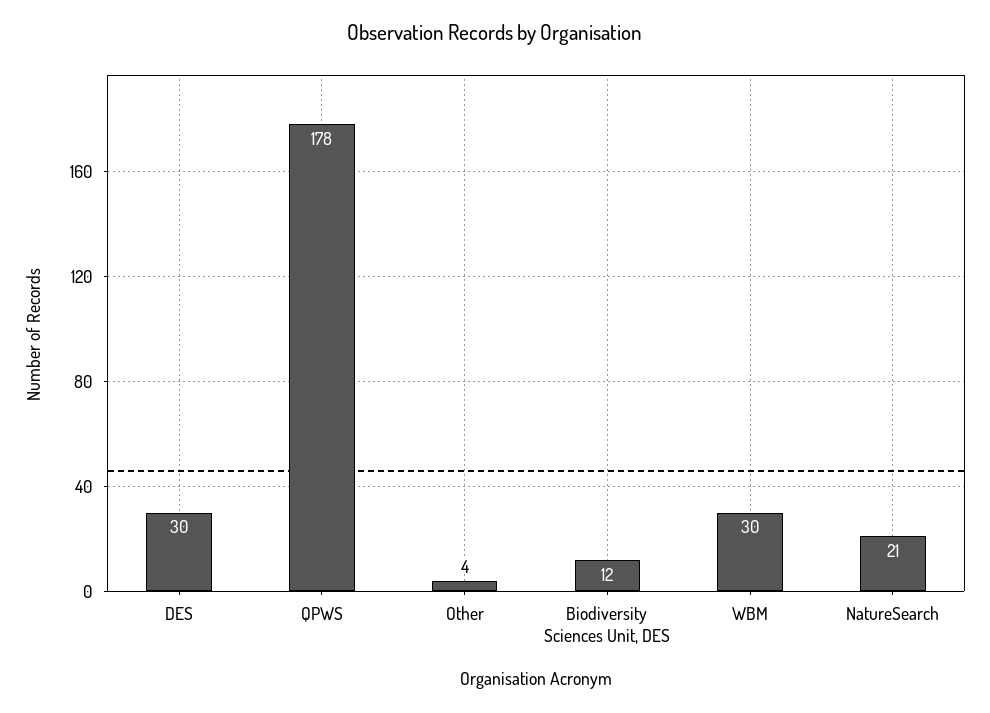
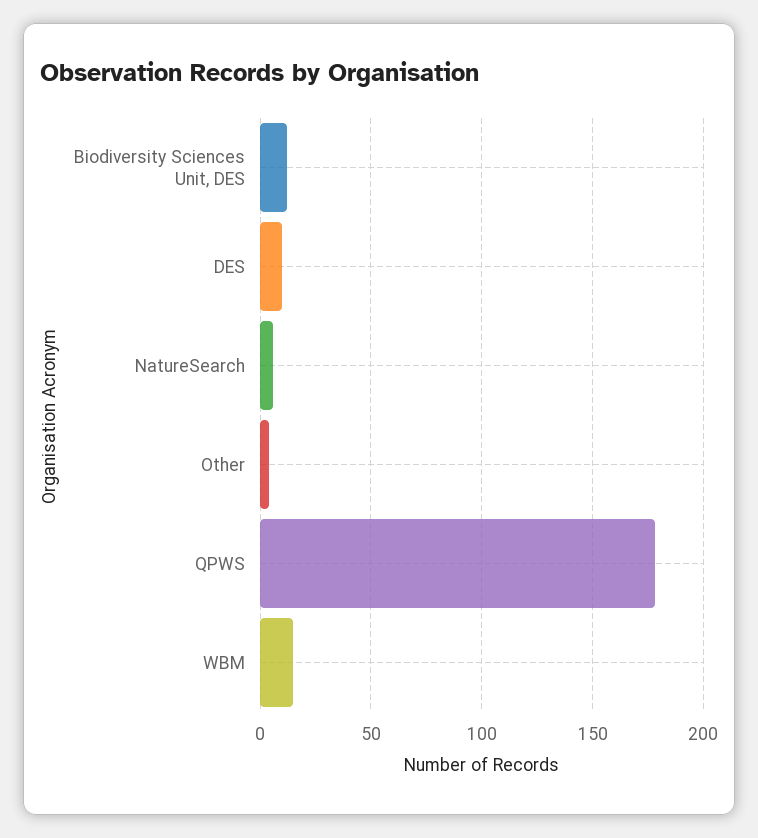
DES: 30 -> 10
WBM: 30 -> 15
NatureSearch: 21 -> 5

